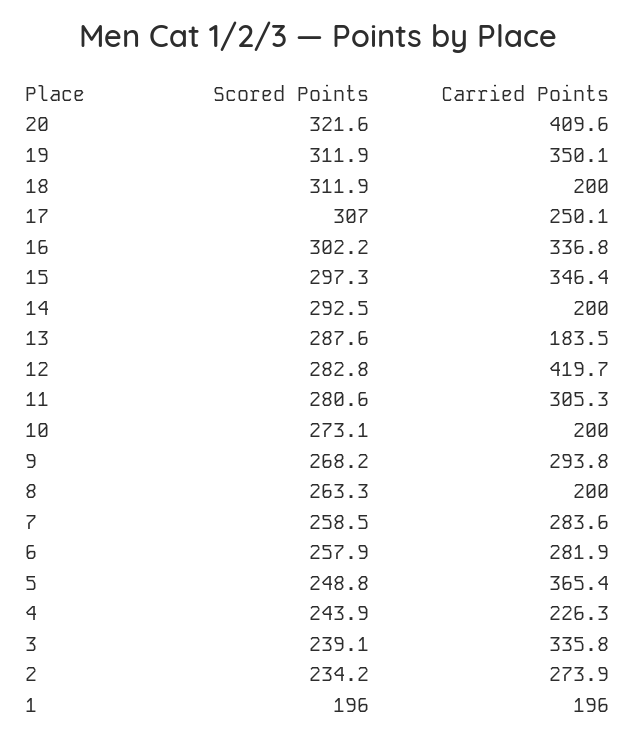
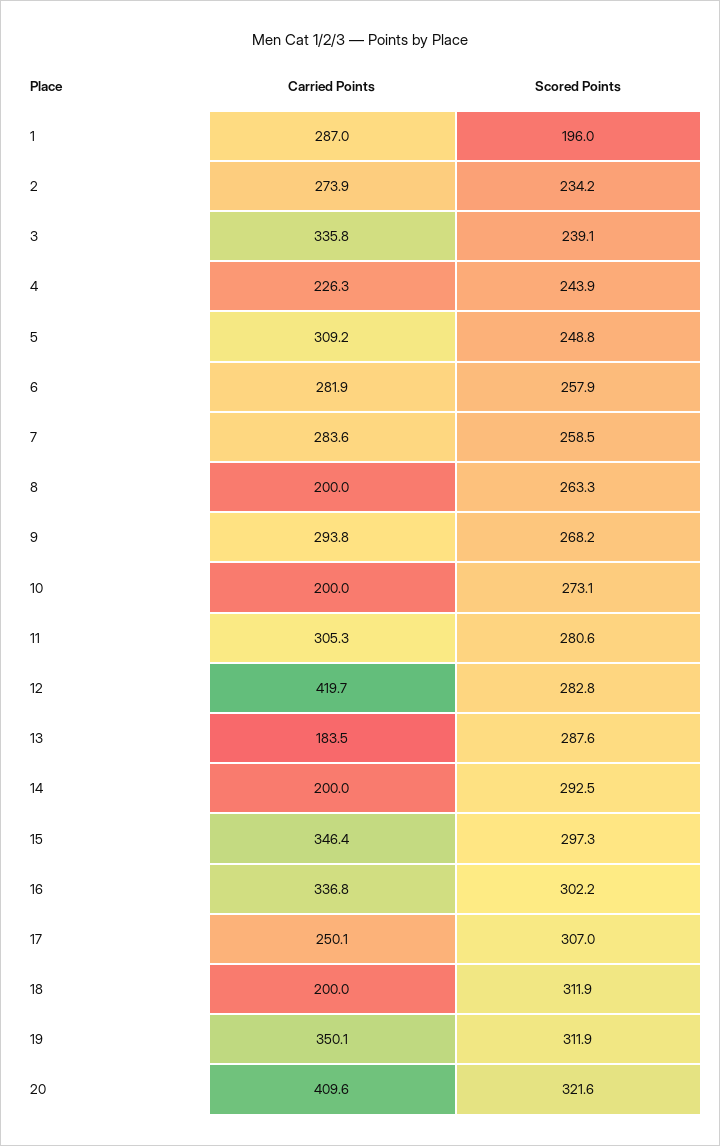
Carried Points, 5: 365.4 -> 309.2
Carried Points, 1: 196 -> 287

